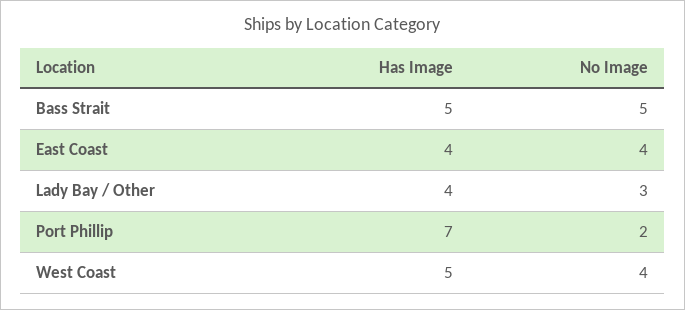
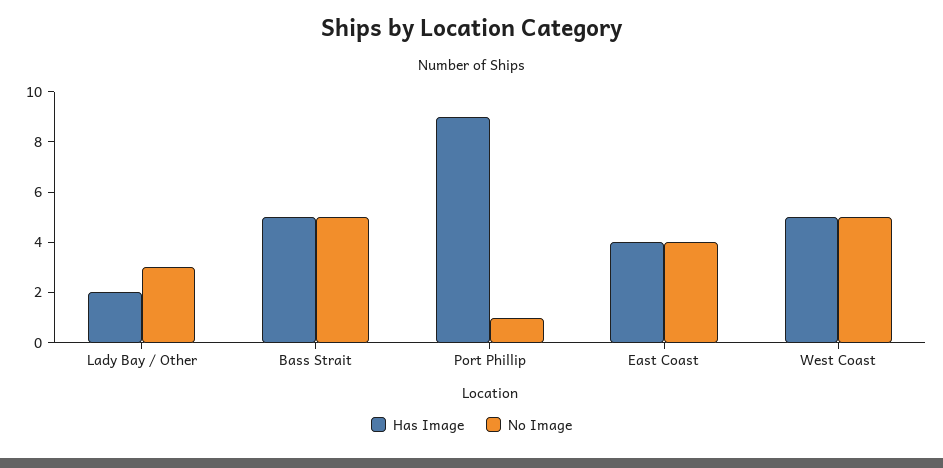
Has Image, Lady Bay / Other: 4 -> 2
Has Image, Port Phillip: 7 -> 9
No Image, Port Phillip: 2 -> 1
No Image, West Coast: 4 -> 5

